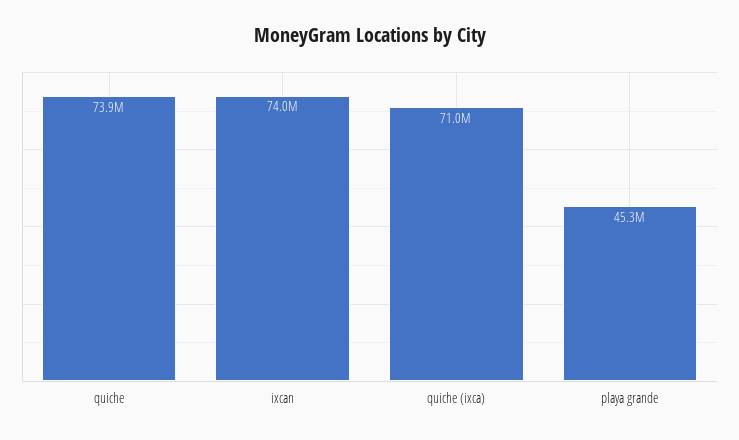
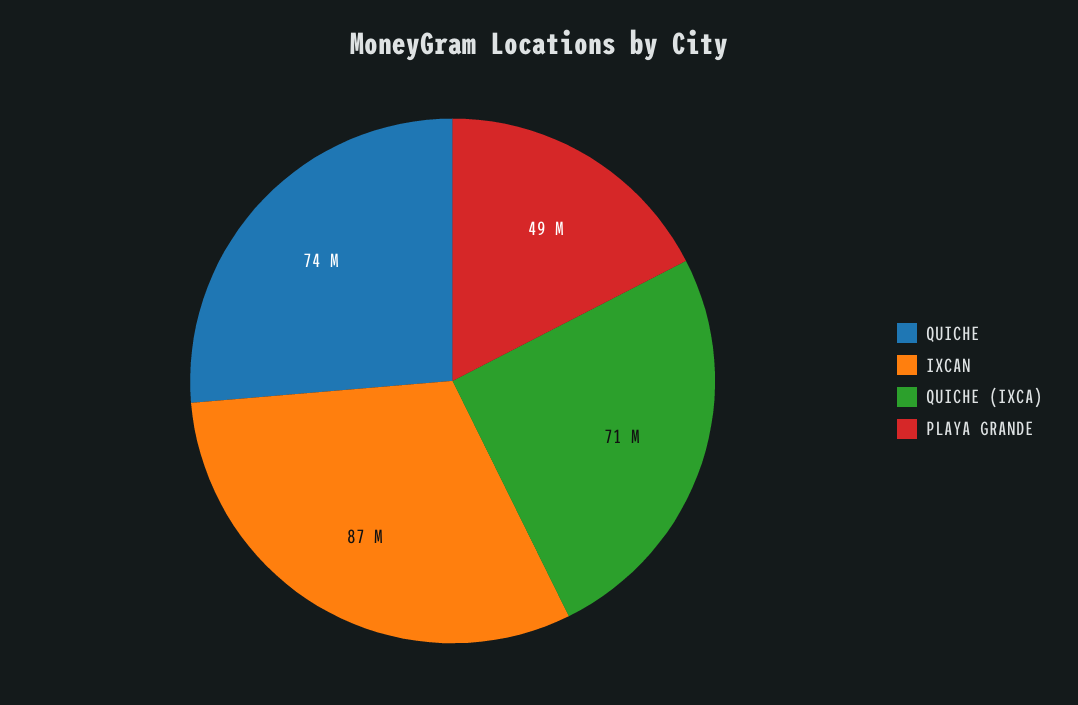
ixcan: 74000000 -> 87000000
playa grande: 45300000 -> 49000000

